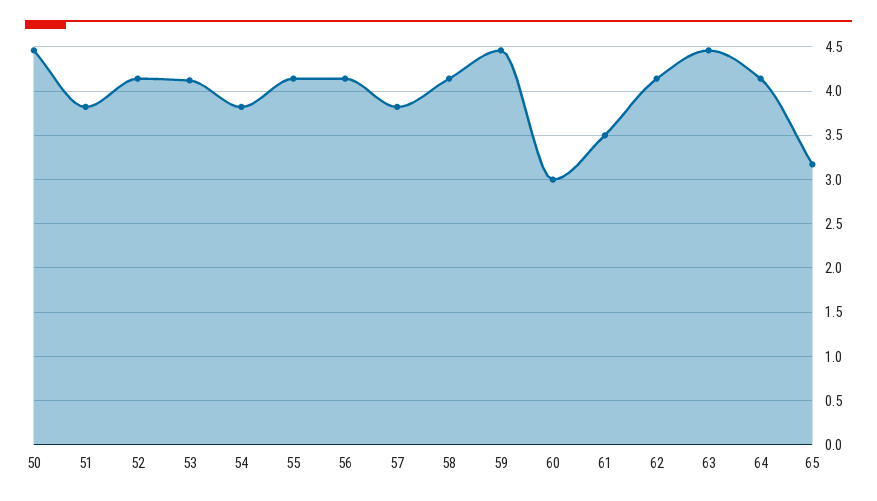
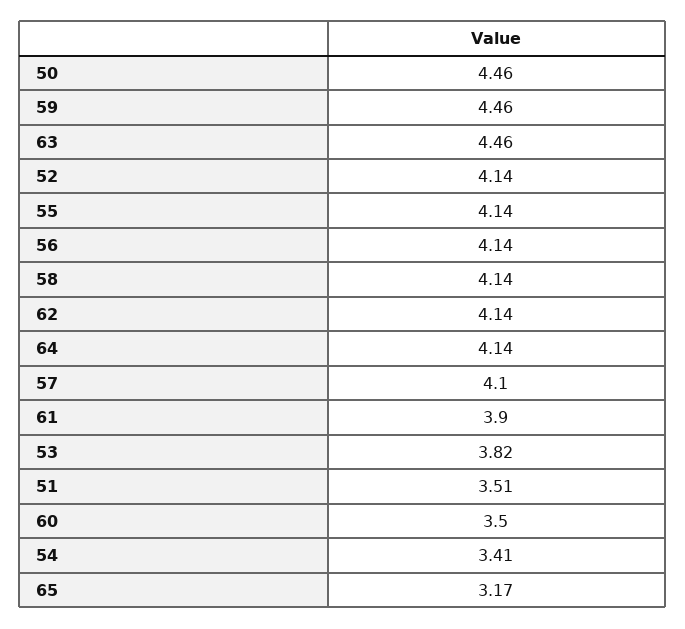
51: 3.8 -> 3.51
53: 4.1 -> 3.82
54: 3.8 -> 3.41
57: 3.8 -> 4.1
60: 3 -> 3.5
61: 3.5 -> 3.9

